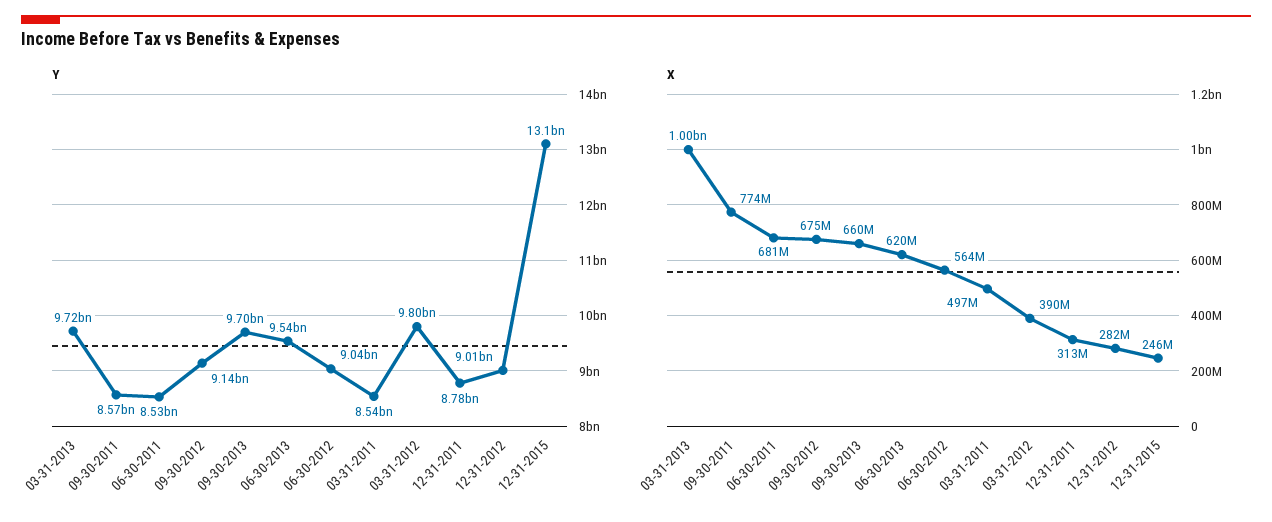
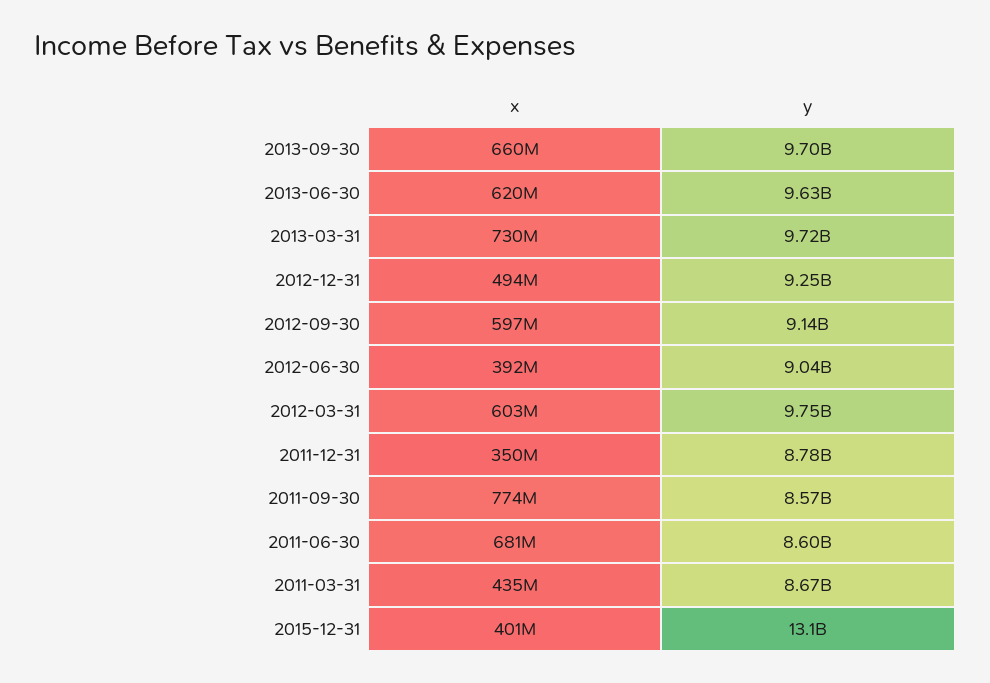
Y, 06-30-2011: 8530000000 -> 8600000000
Y, 06-30-2013: 9540000000 -> 9630000000
Y, 03-31-2011: 8540000000 -> 8670000000
Y, 03-31-2012: 9800000000 -> 9750000000
Y, 12-31-2012: 9010000000 -> 9250000000
X, 03-31-2013: 1000000000 -> 730000000
X, 09-30-2012: 675000000 -> 597000000
X, 06-30-2012: 564000000 -> 392000000
X, 03-31-2011: 497000000 -> 435000000
X, 03-31-2012: 390000000 -> 603000000
X, 12-31-2011: 313000000 -> 350000000
X, 12-31-2012: 282000000 -> 494000000
X, 12-31-2015: 246000000 -> 401000000

